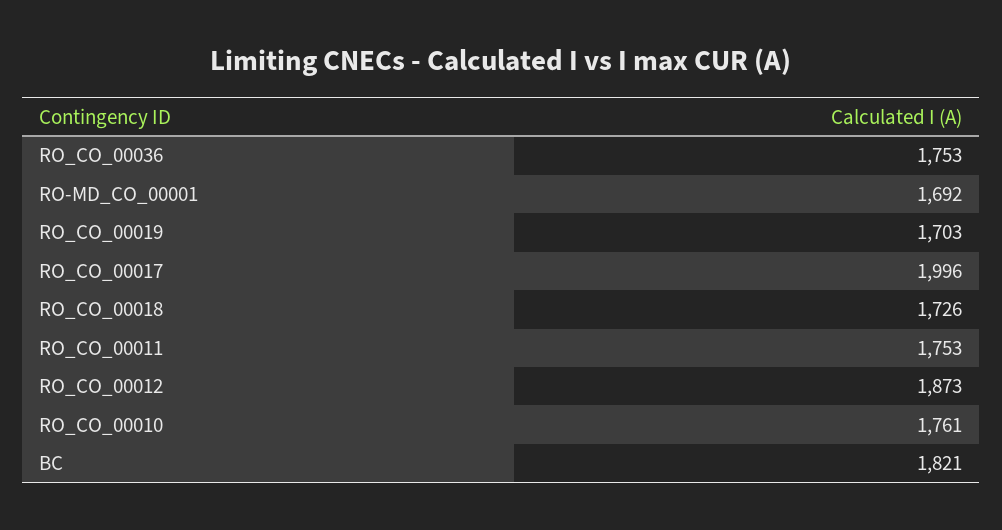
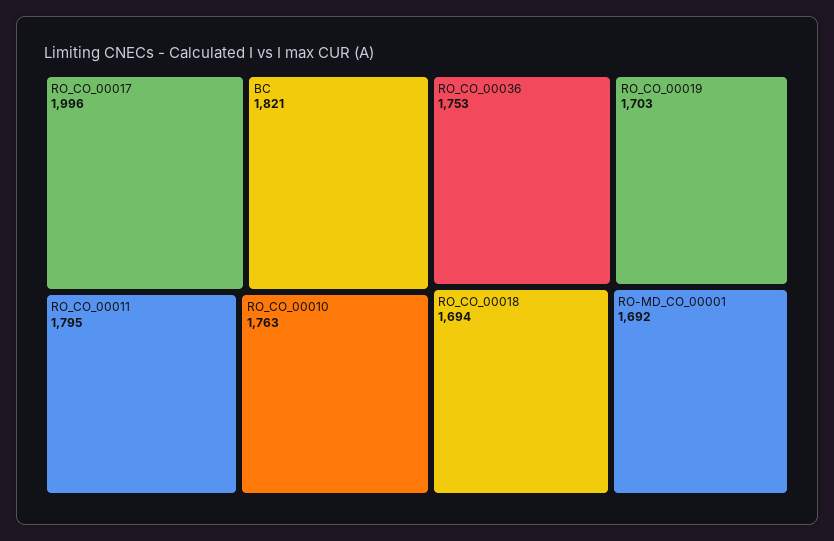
RO_CO_00018: 1726 -> 1694
RO_CO_00011: 1753 -> 1795
RO_CO_00012: 1873 -> none
RO_CO_00010: 1761 -> 1763

